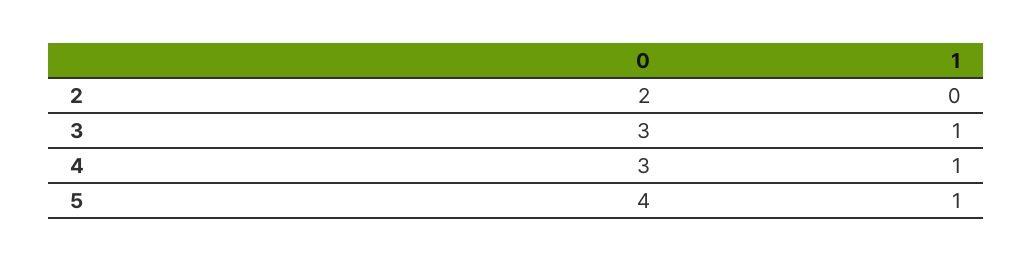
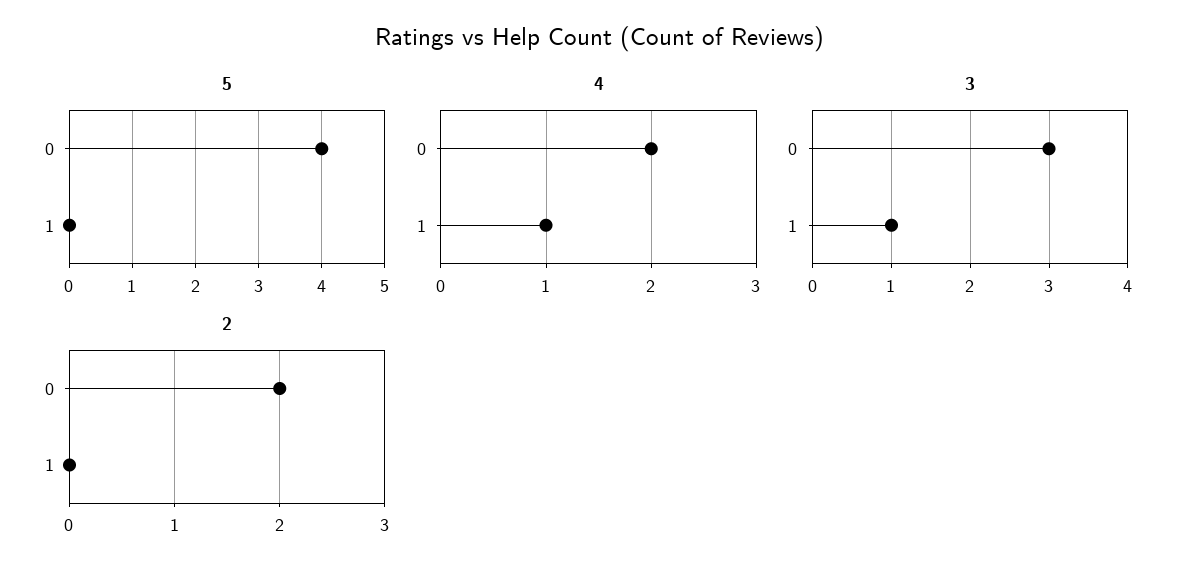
4, 0: 3 -> 2
5, 1: 1 -> 0

